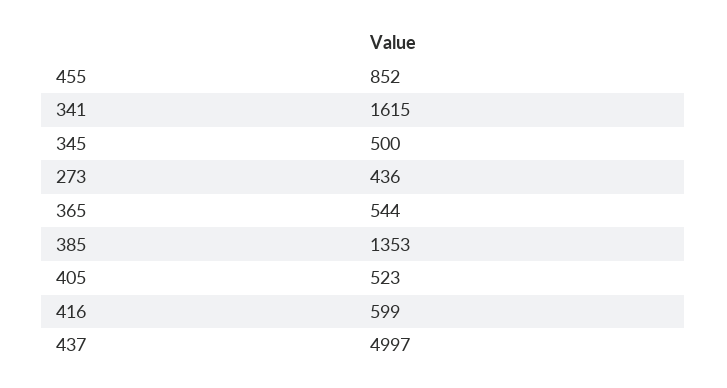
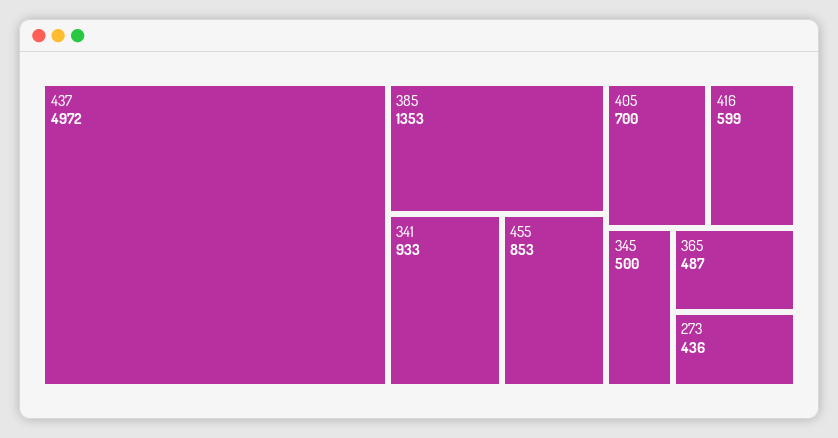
455: 852 -> 853
341: 1615 -> 933
365: 544 -> 487
405: 523 -> 700
437: 4997 -> 4972

